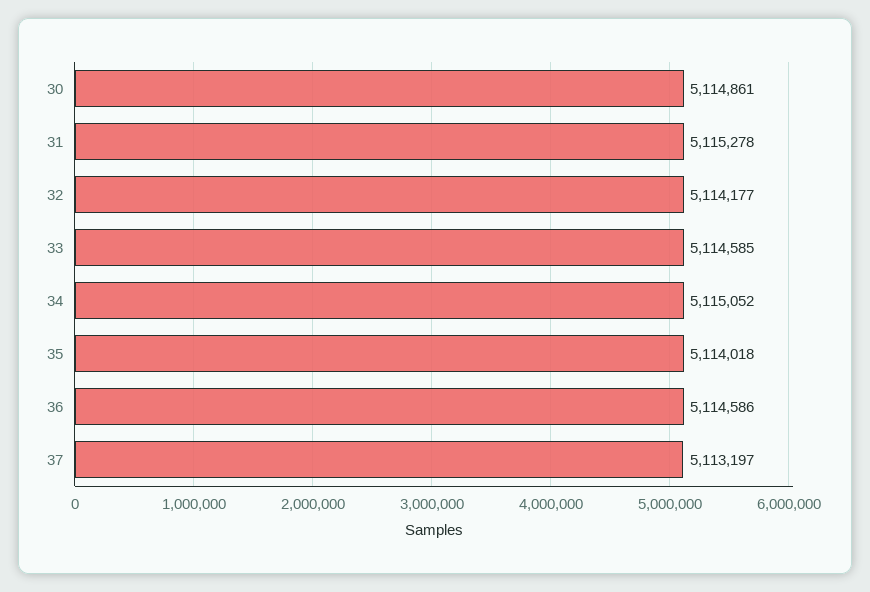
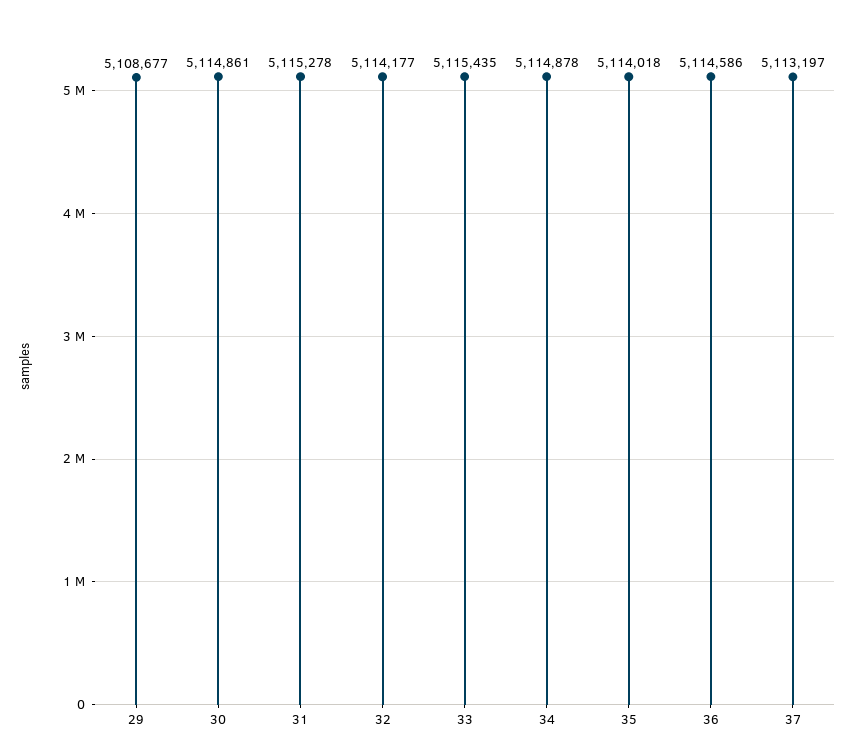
33: 5114585 -> 5115435
34: 5115052 -> 5114878
29: none -> 5108677

